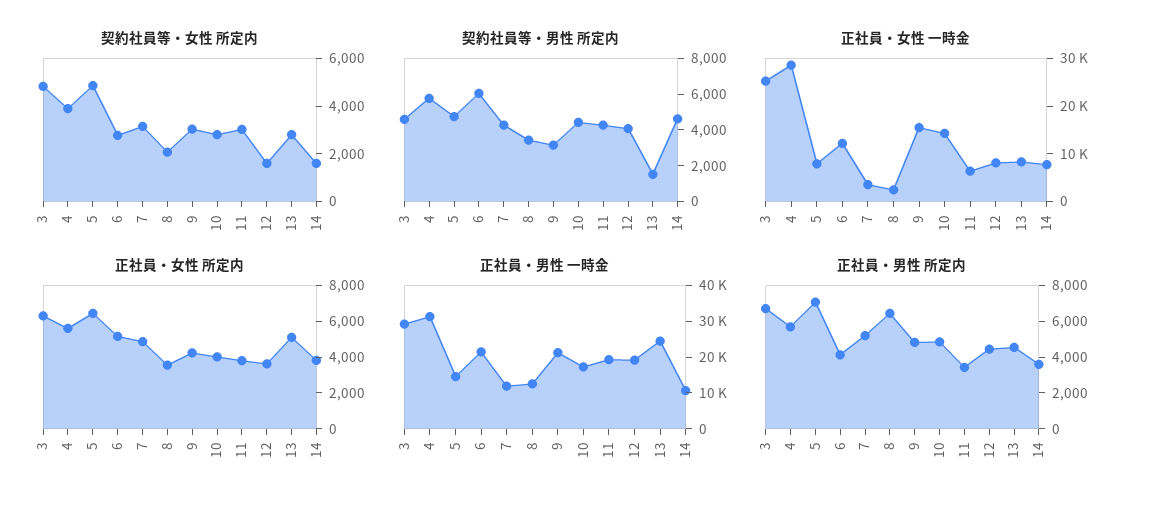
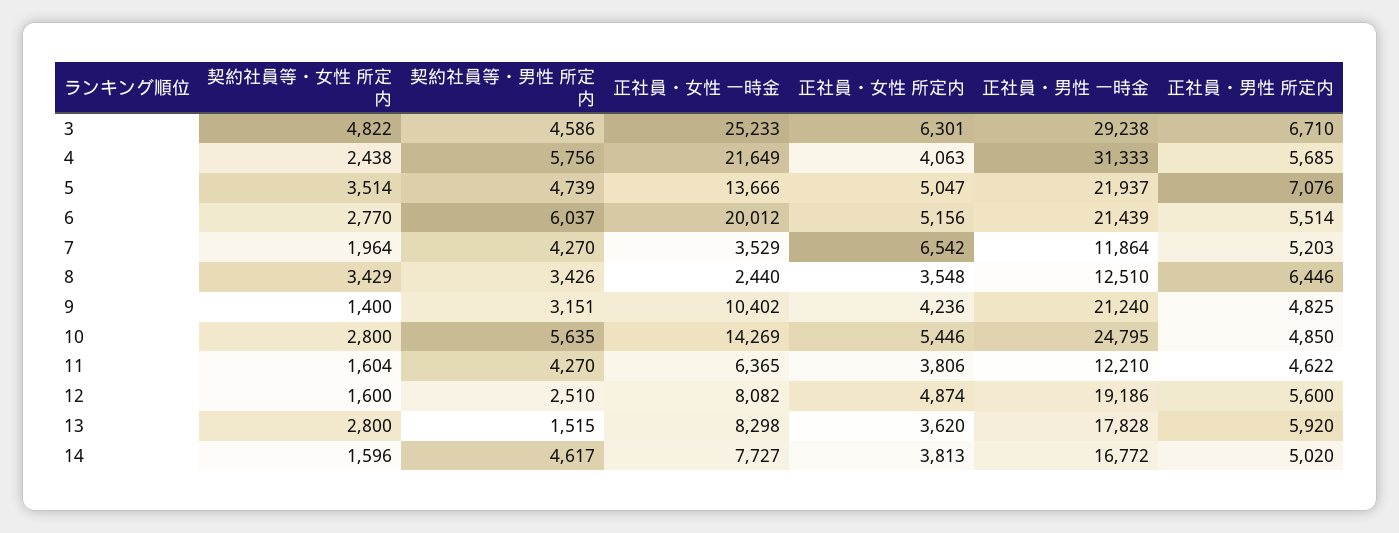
契約社員等・女性 所定内, 4: 4000 -> 2438
契約社員等・女性 所定内, 5: 5000 -> 3514
契約社員等・女性 所定内, 7: 3000 -> 1964
契約社員等・女性 所定内, 8: 2000 -> 3429
契約社員等・女性 所定内, 9: 3000 -> 1400
契約社員等・女性 所定内, 11: 3000 -> 1604
契約社員等・男性 所定内, 10: 4500 -> 5635
契約社員等・男性 所定内, 12: 4000 -> 2510
正社員・女性 一時金, 4: 28000 -> 21649
正社員・女性 一時金, 5: 8000 -> 13666
正社員・女性 一時金, 6: 12000 -> 20012
正社員・女性 一時金, 9: 16000 -> 10402
正社員・女性 所定内, 4: 5500 -> 4063
正社員・女性 所定内, 5: 6500 -> 5047
正社員・女性 所定内, 7: 5000 -> 6542
正社員・女性 所定内, 10: 4000 -> 5446
正社員・女性 所定内, 12: 3500 -> 4874
正社員・女性 所定内, 13: 5000 -> 3620
正社員・男性 一時金, 5: 15000 -> 21937
正社員・男性 一時金, 10: 17500 -> 24795
正社員・男性 一時金, 11: 20000 -> 12210
正社員・男性 一時金, 13: 25000 -> 17828
正社員・男性 一時金, 14: 10000 -> 16772
正社員・男性 所定内, 6: 4000 -> 5514
正社員・男性 所定内, 11: 3500 -> 4622
正社員・男性 所定内, 12: 4500 -> 5600
正社員・男性 所定内, 13: 4500 -> 5920
正社員・男性 所定内, 14: 3500 -> 5020

